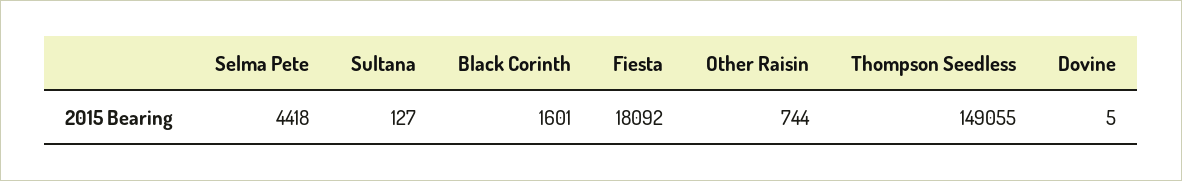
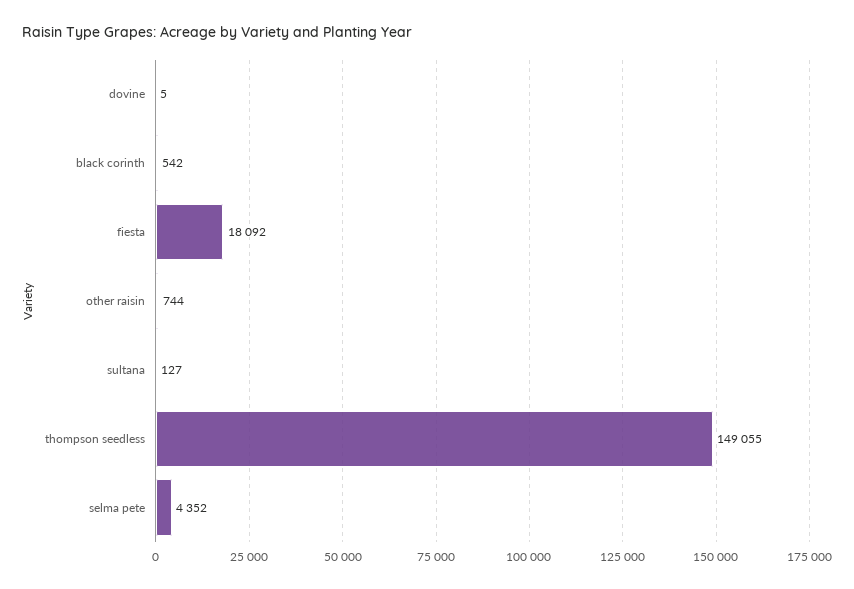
Selma Pete: 4418 -> 4352
Black Corinth: 1601 -> 542

